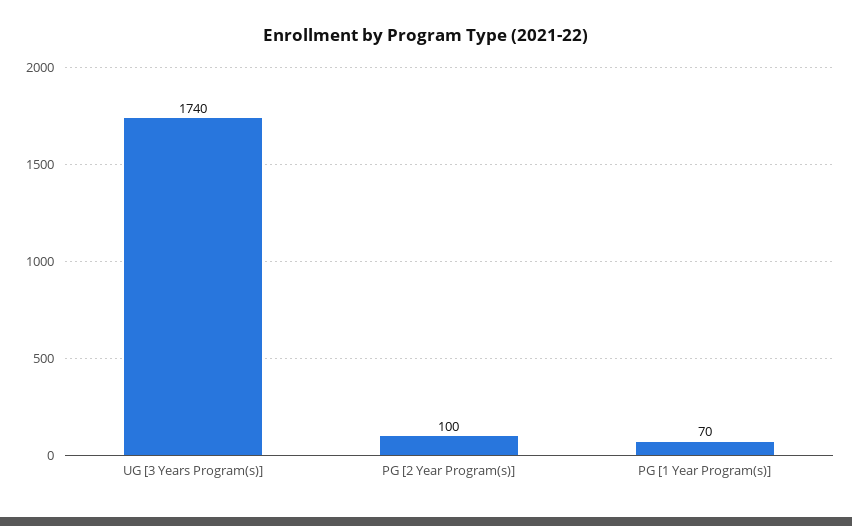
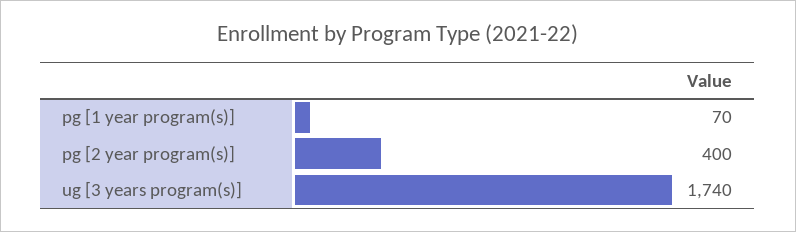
PG [2 Year Program(s)]: 100 -> 400

